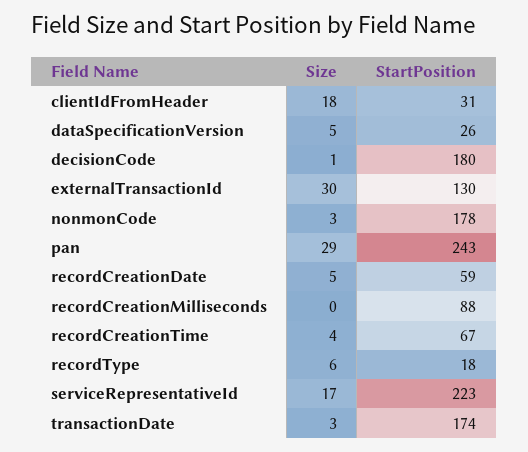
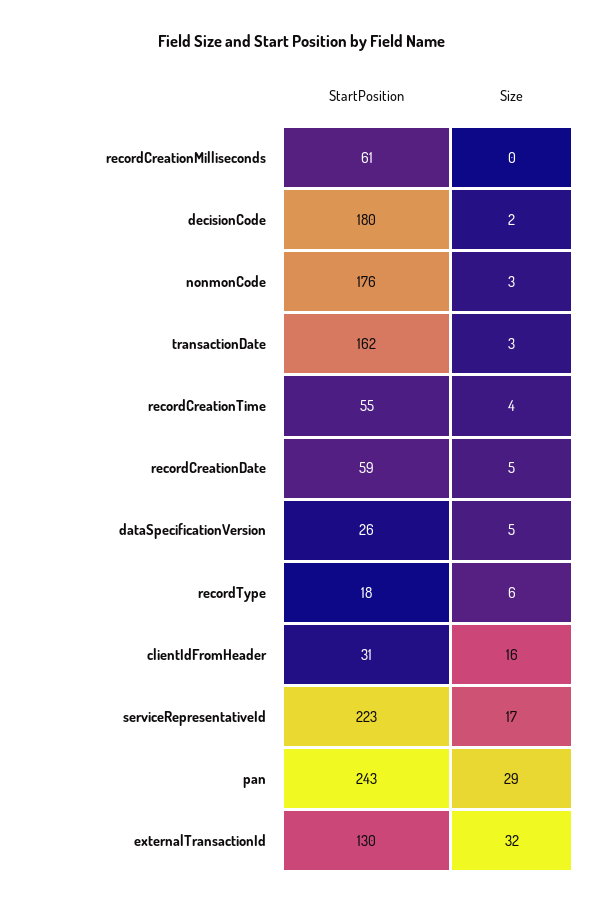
Size, clientIdFromHeader: 18 -> 16
Size, decisionCode: 1 -> 2
Size, externalTransactionId: 30 -> 32
StartPosition, nonmonCode: 178 -> 176
StartPosition, recordCreationMilliseconds: 88 -> 61
StartPosition, recordCreationTime: 67 -> 55
StartPosition, transactionDate: 174 -> 162

